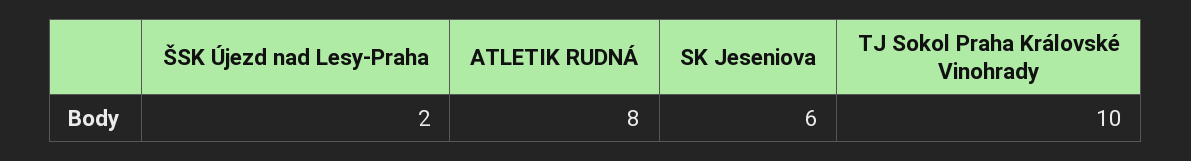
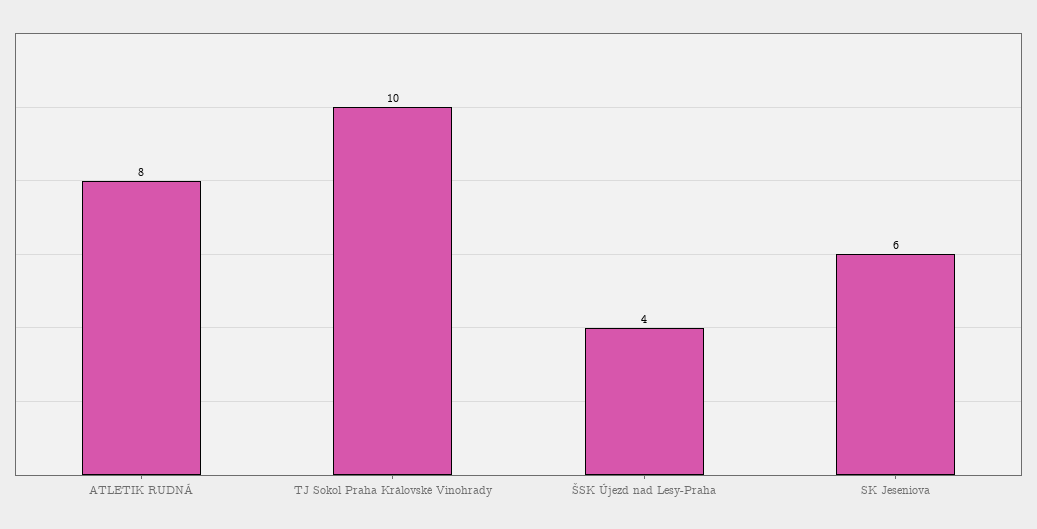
ŠSK Újezd nad Lesy-Praha: 2 -> 4

